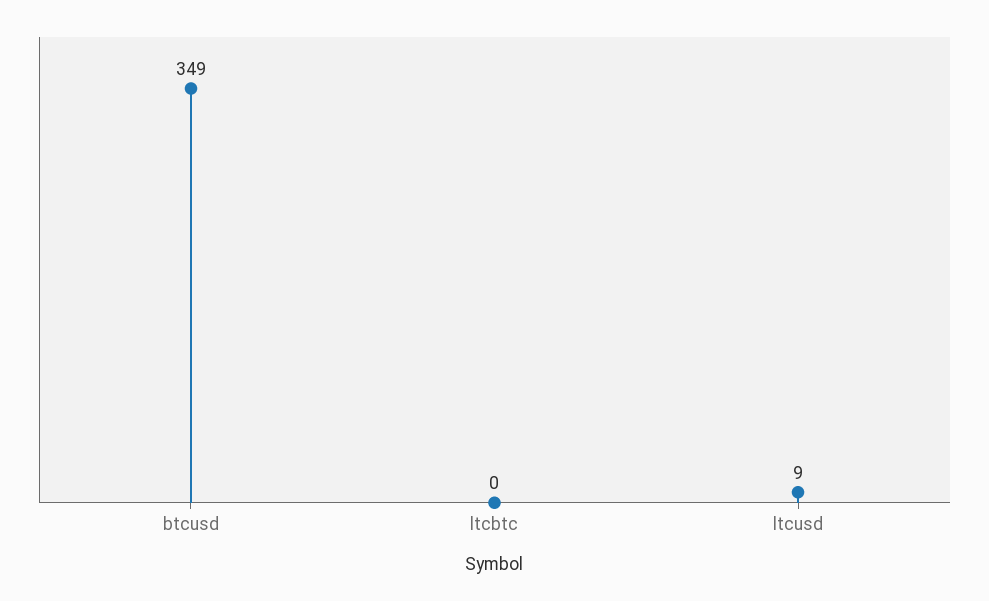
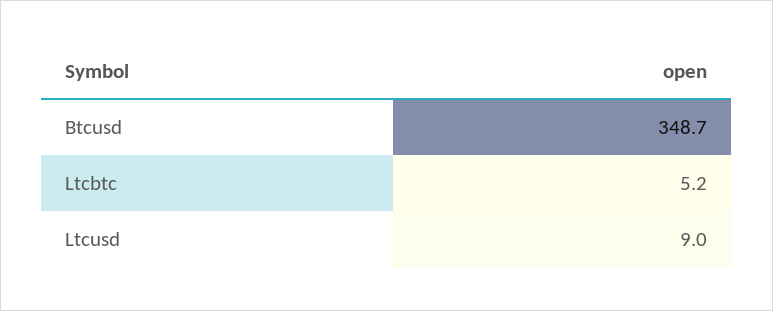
ltcbtc: 0 -> 5.2

